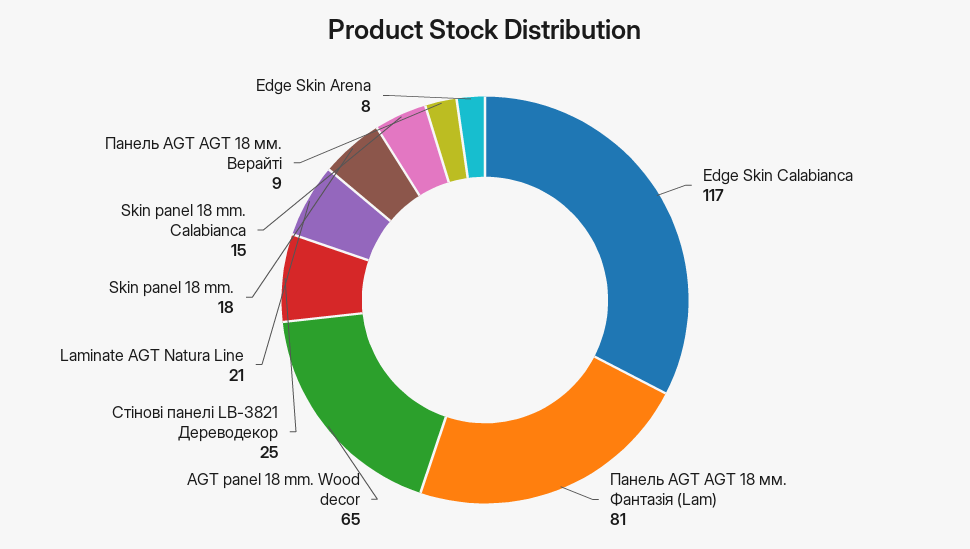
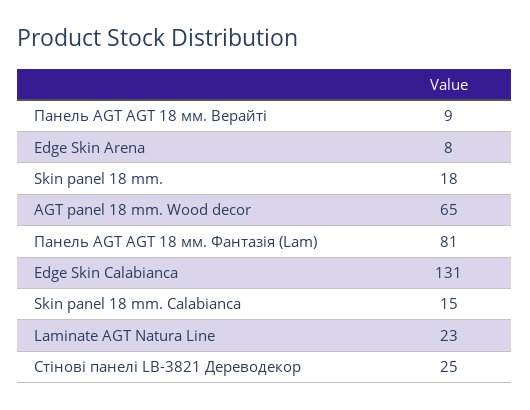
Edge Skin Calabianca: 117 -> 131
Laminate AGT Natura Line: 21 -> 23

